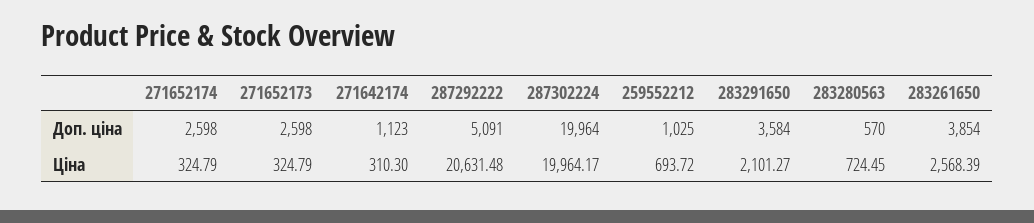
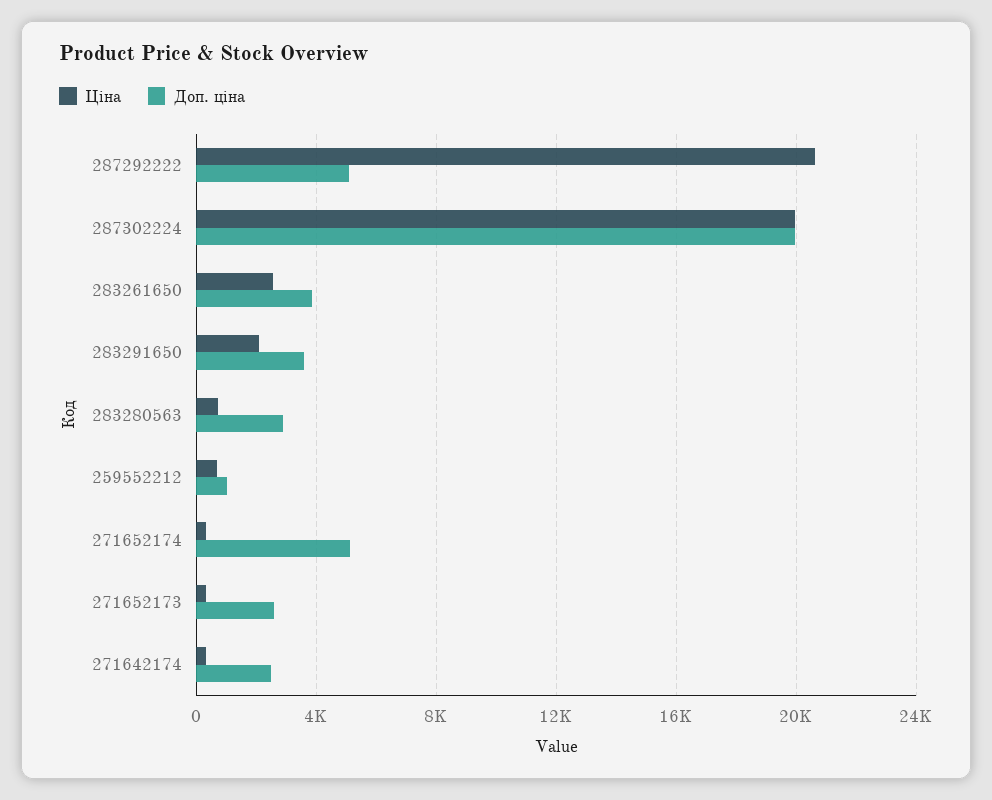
Доп. ціна, 271652174: 2598 -> 5000
Доп. ціна, 271642174: 1123 -> 2500
Доп. ціна, 283280563: 570 -> 3000

